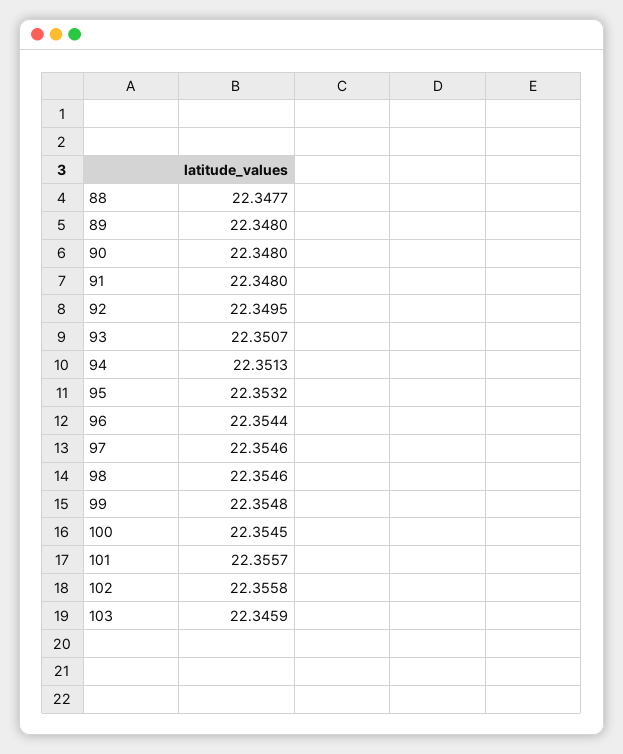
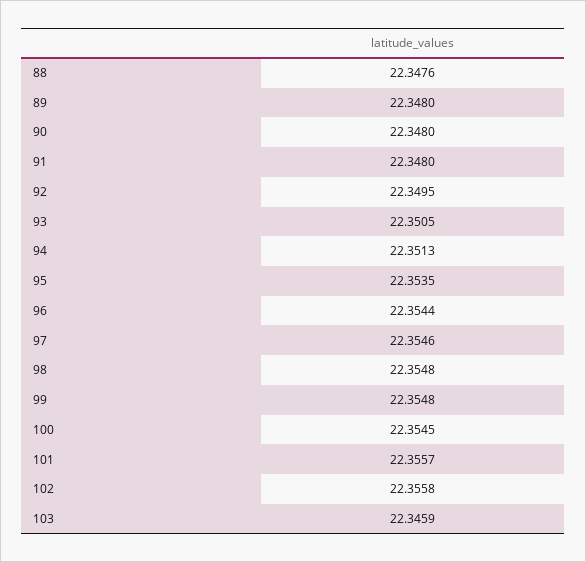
88: 22.3477 -> 22.3476
93: 22.3507 -> 22.3505
95: 22.3532 -> 22.3535
98: 22.3546 -> 22.3548

